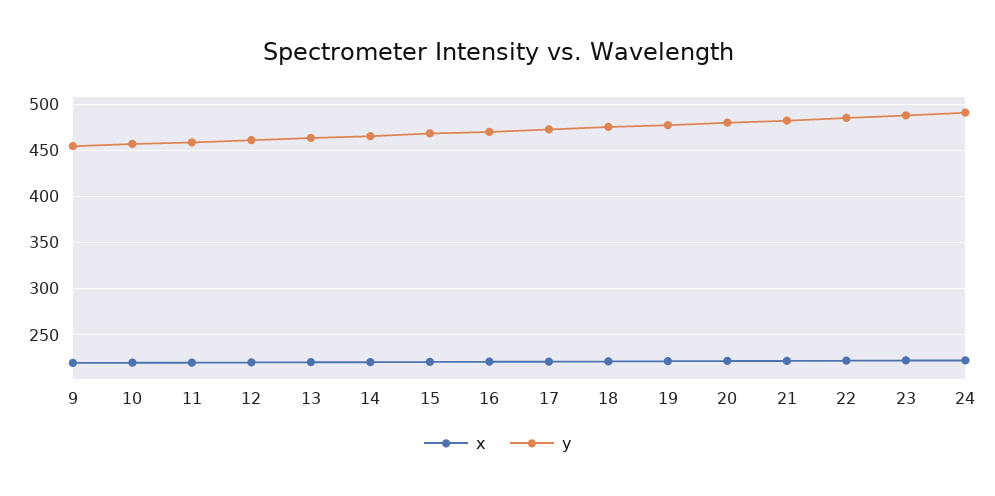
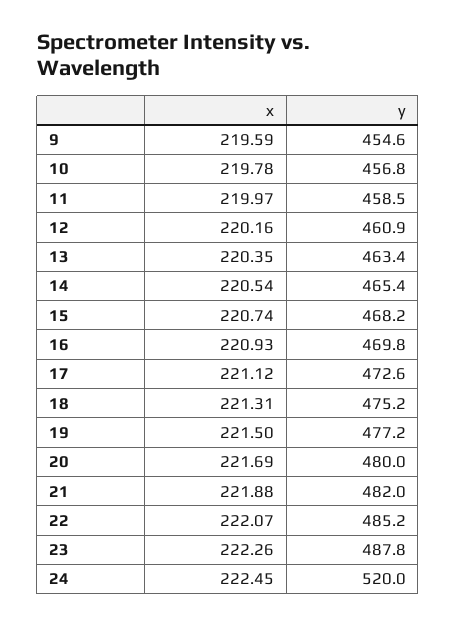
y, 24: 490 -> 520

